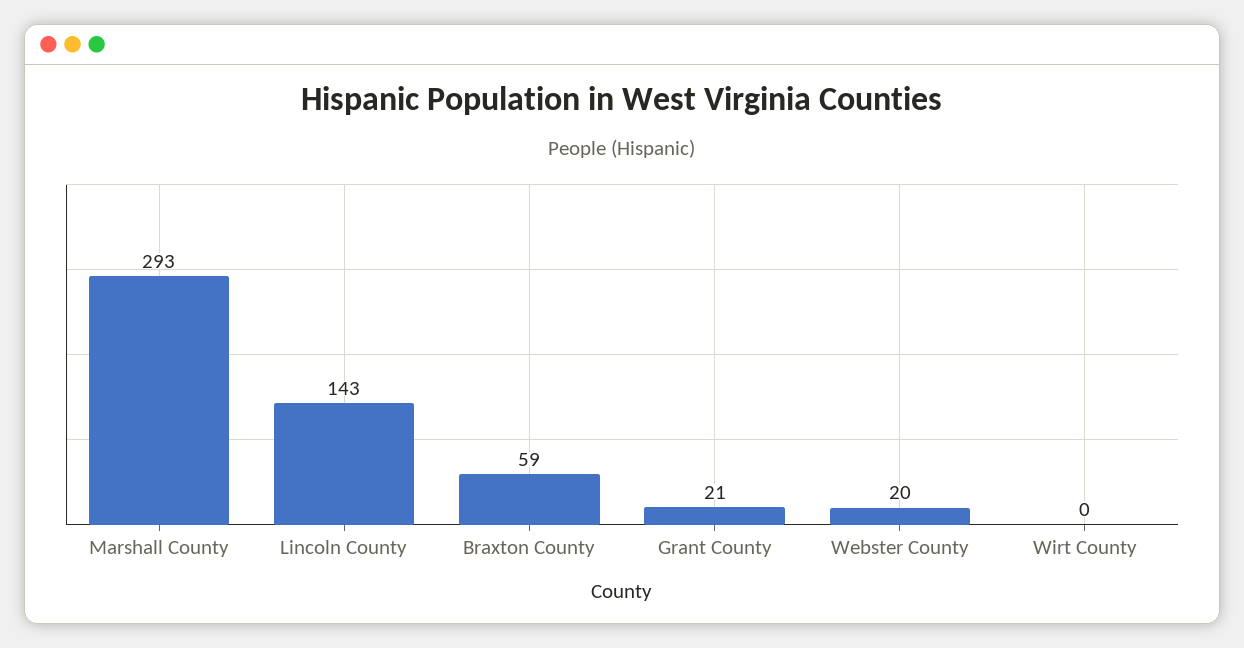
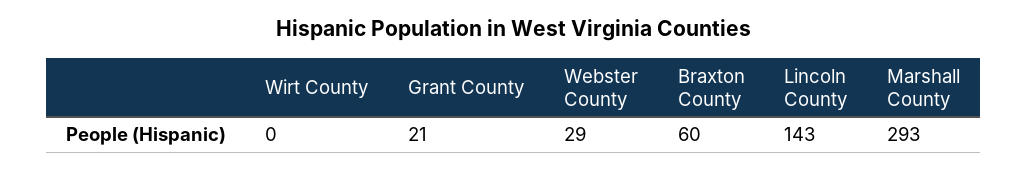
Braxton County: 59 -> 60
Webster County: 20 -> 29

